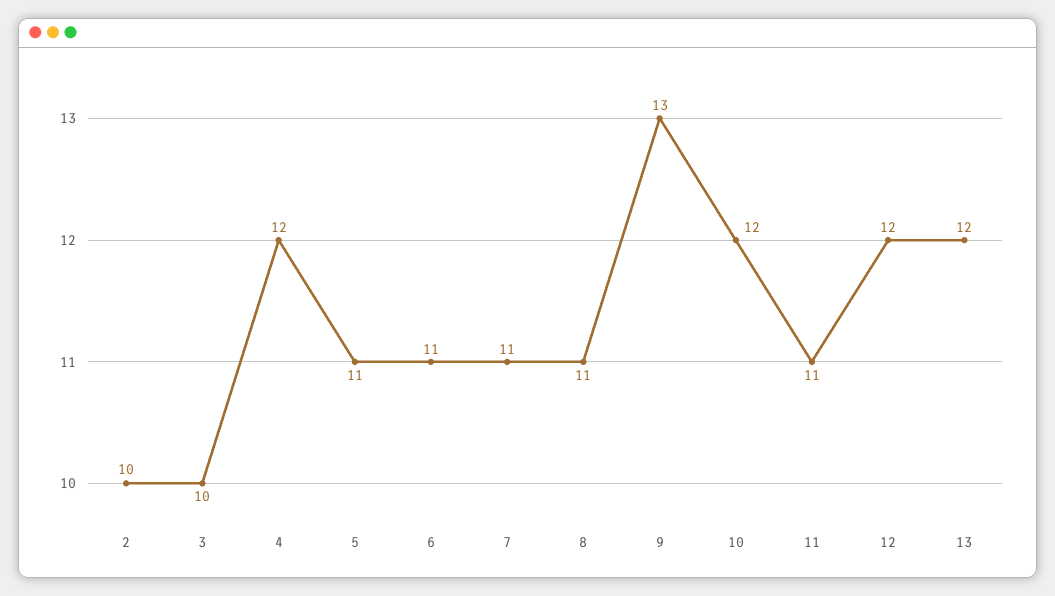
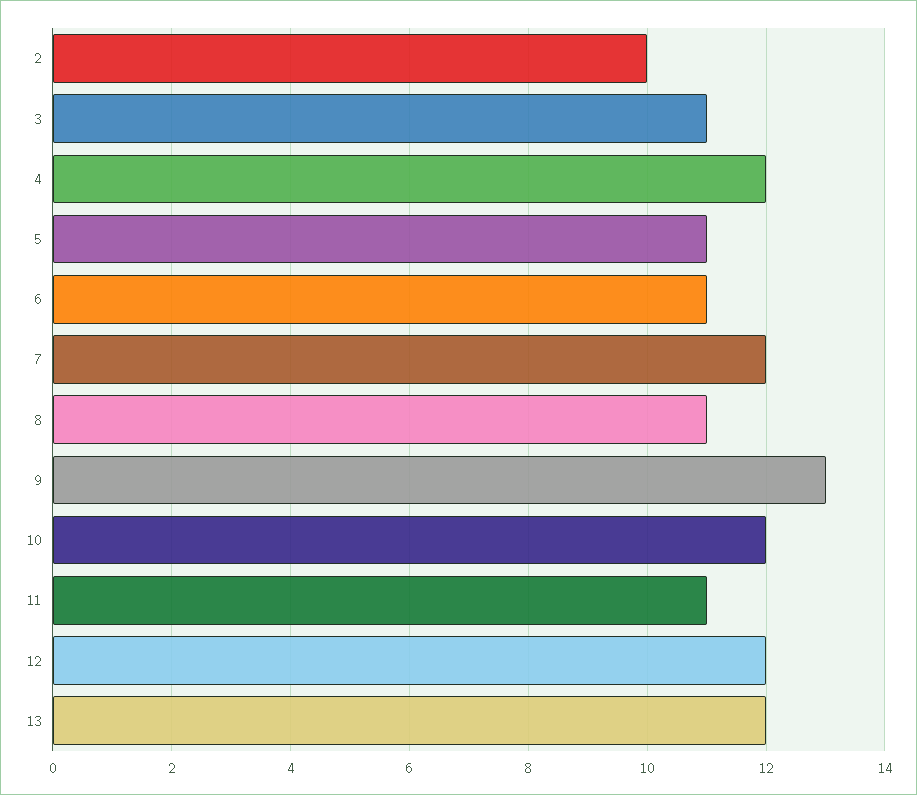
3: 10 -> 11
7: 11 -> 12

